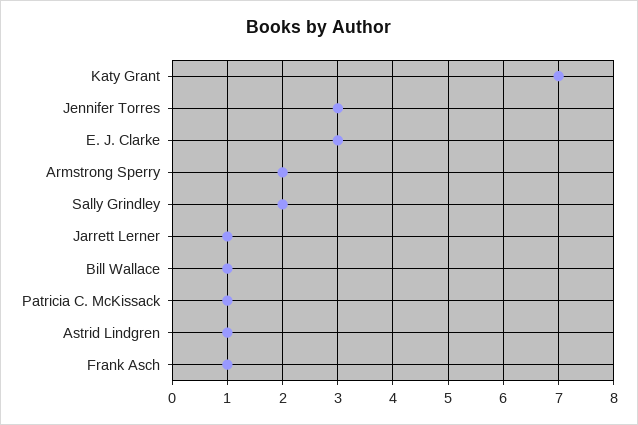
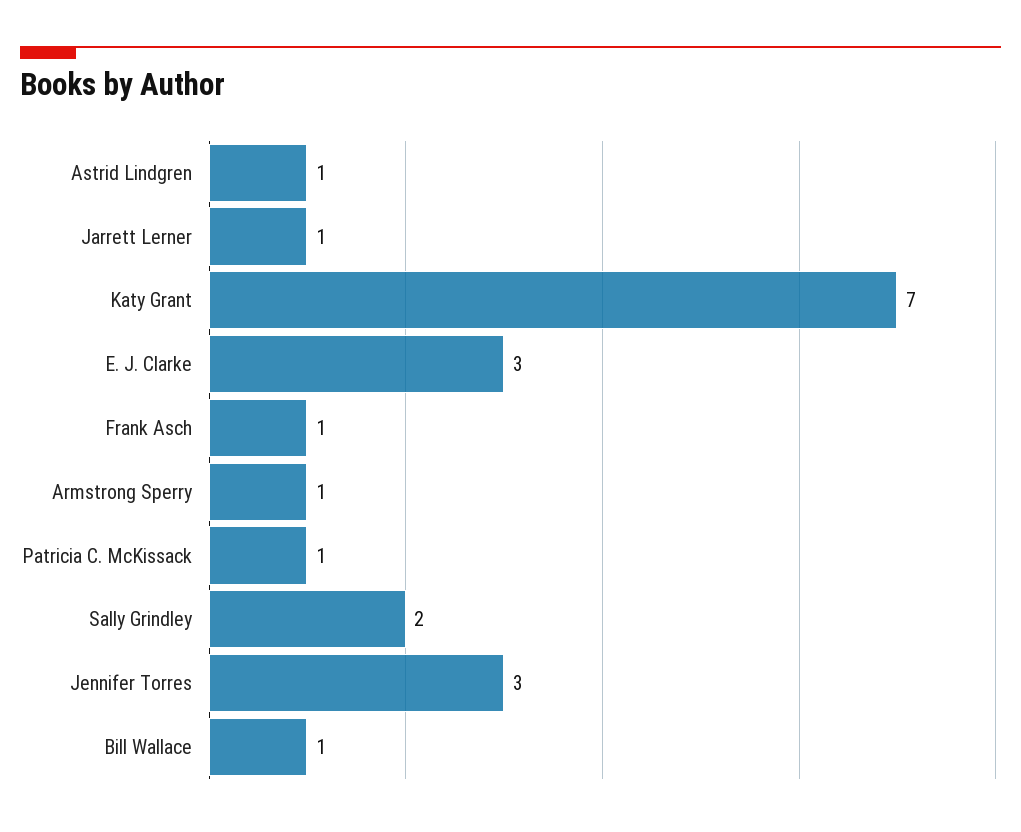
Armstrong Sperry: 2 -> 1

